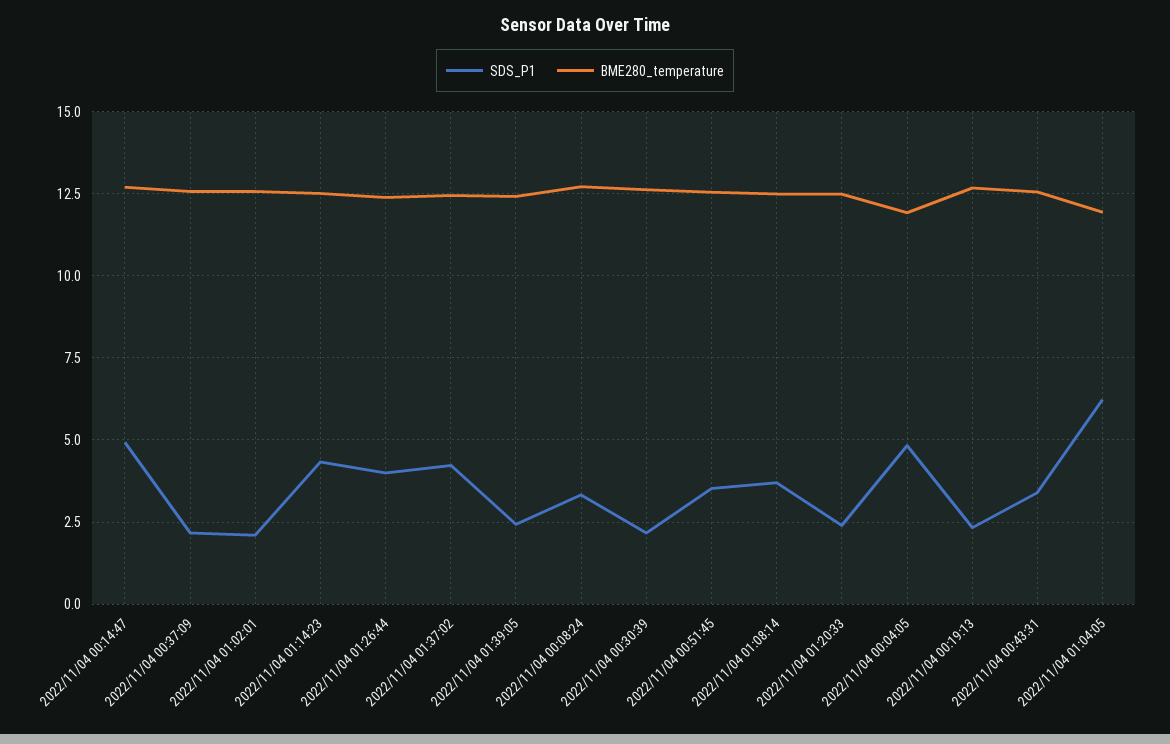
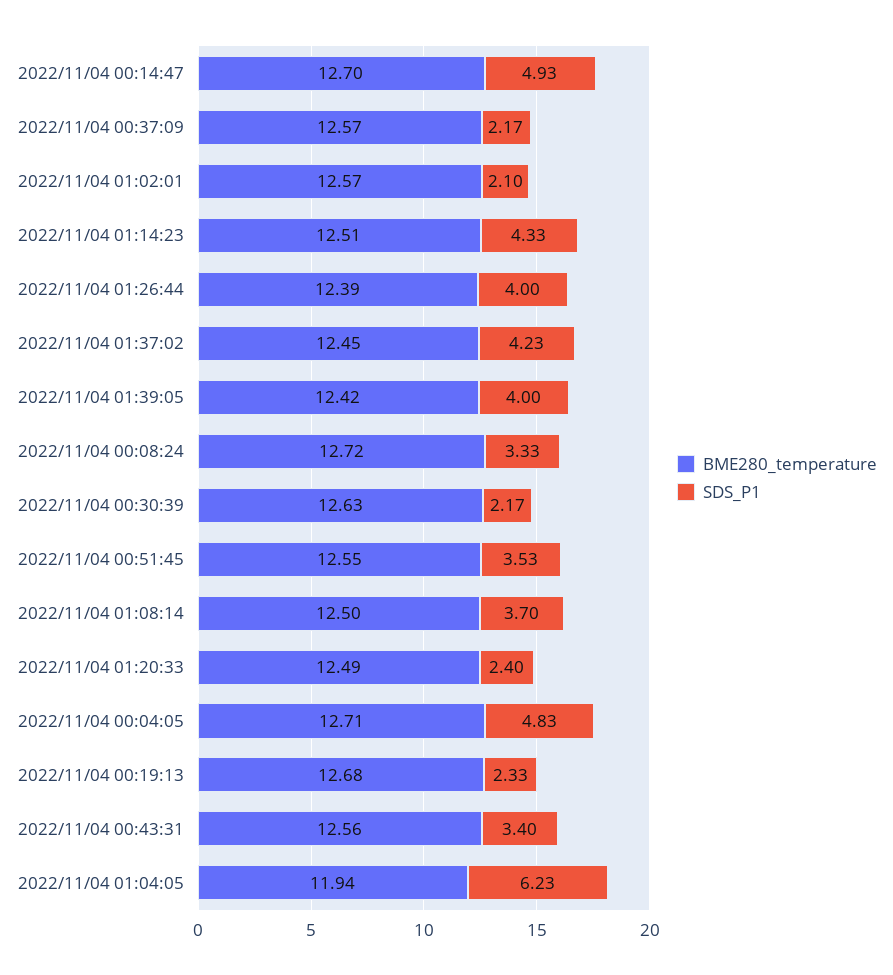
SDS_P1, 2022/11/04 01:39:05: 2.5 -> 4
BME280_temperature, 2022/11/04 00:04:05: 12 -> 12.71

